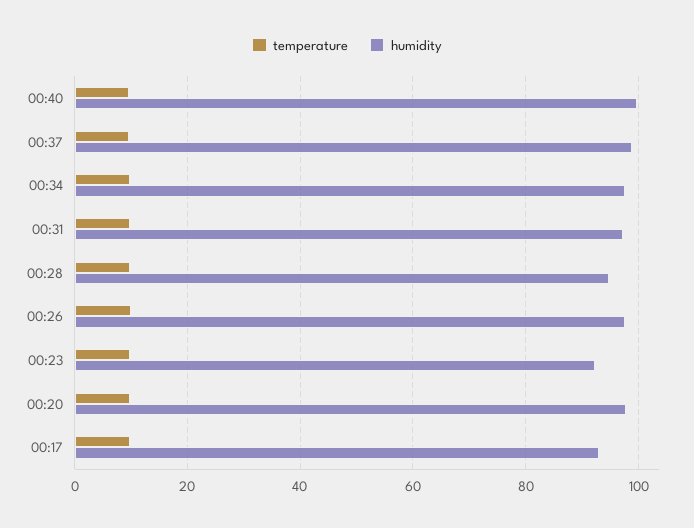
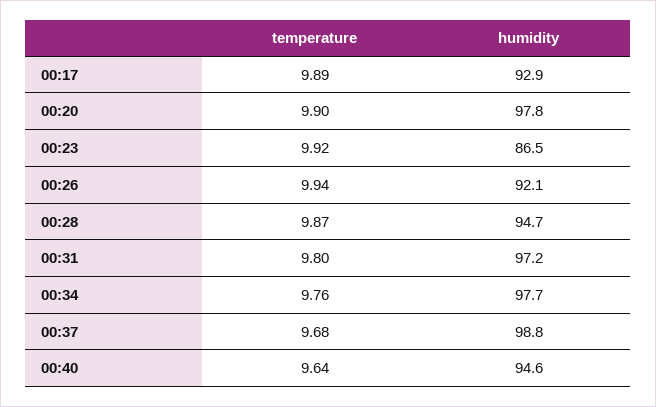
humidity, 00:40: 100 -> 94.6
humidity, 00:26: 98 -> 92.1
humidity, 00:23: 92 -> 86.5

